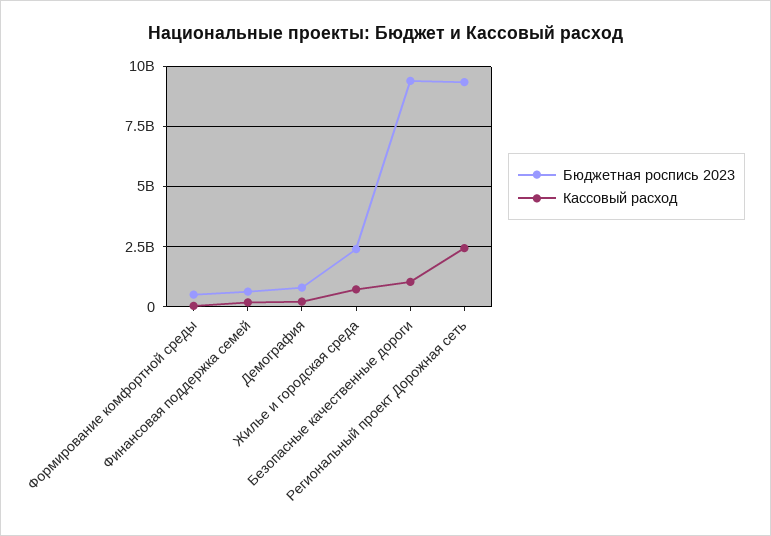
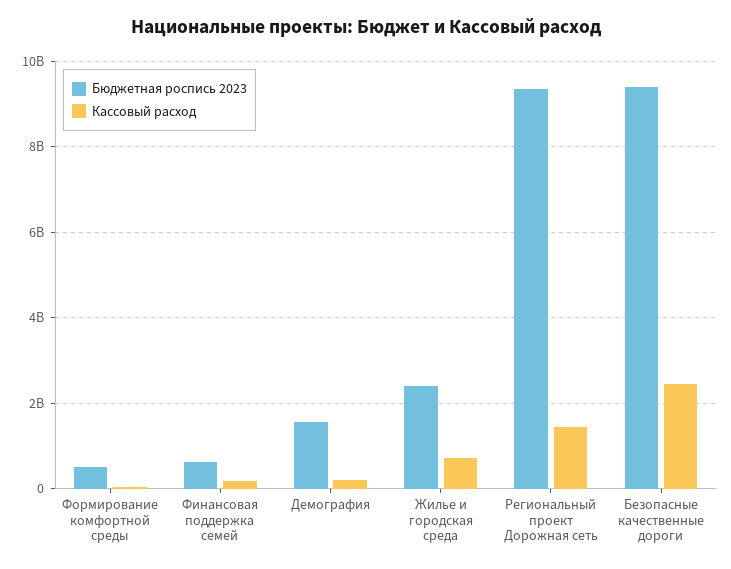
Бюджетная роспись 2023, Демография: 750000000 -> 1600000000
Кассовый расход, Безопасные качественные дороги: 1000000000 -> 2400000000
Кассовый расход, Региональный проект Дорожная сеть: 2500000000 -> 1400000000

